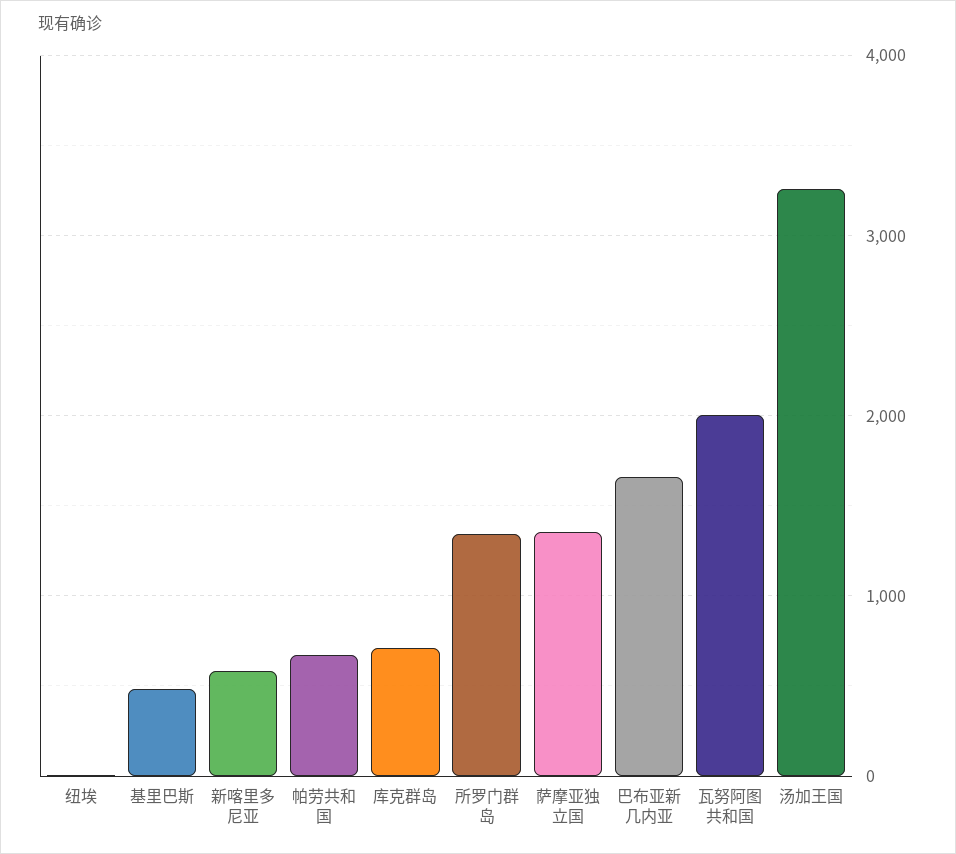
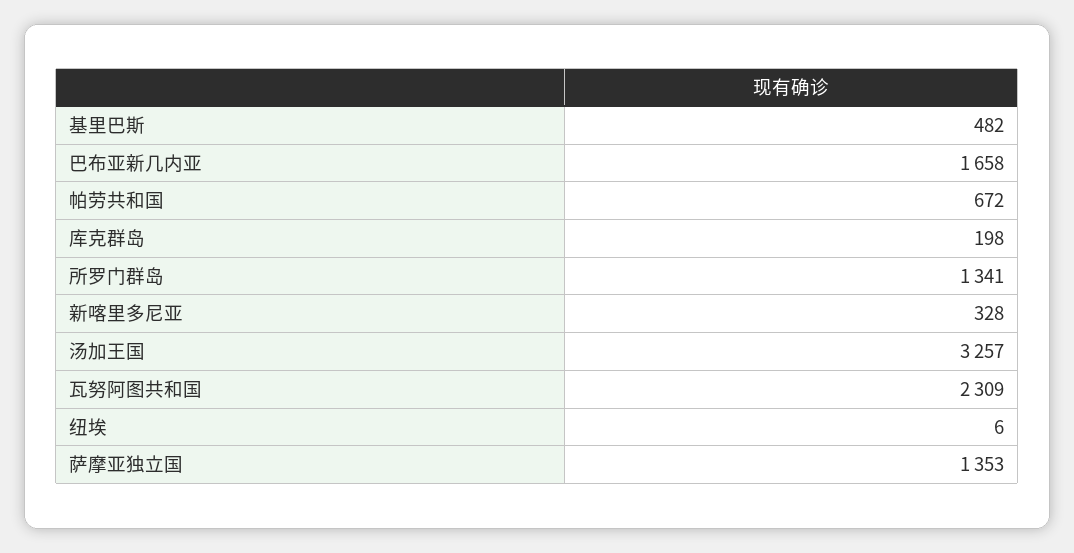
新喀里多尼亚: 600 -> 328
库克群岛: 700 -> 198
瓦努阿图共和国: 2000 -> 2309

